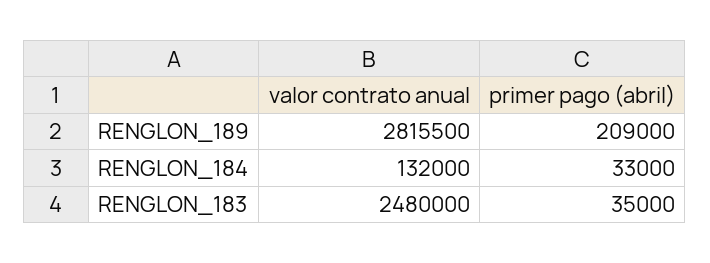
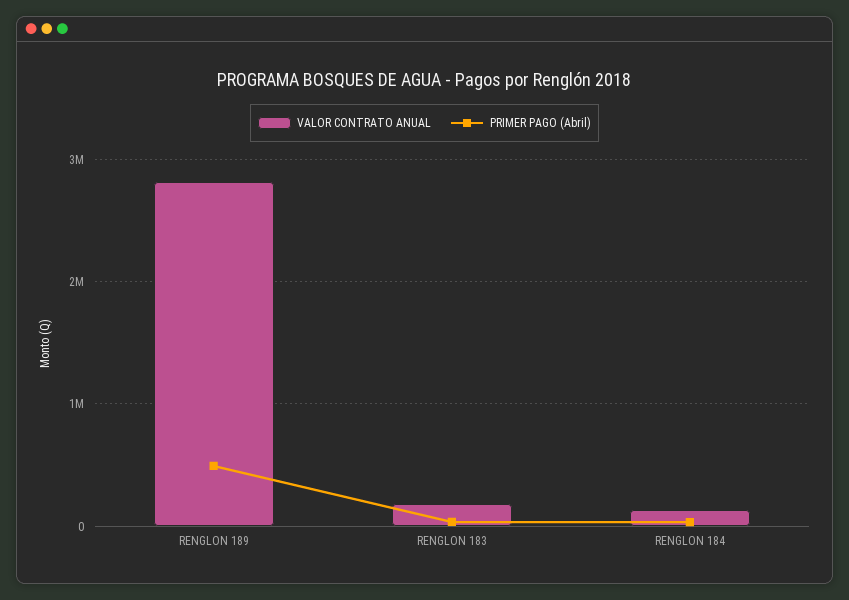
primer pago (abril), RENGLON_189: 209000 -> 500000
valor contrato anual, RENGLON_183: 2480000 -> 200000

